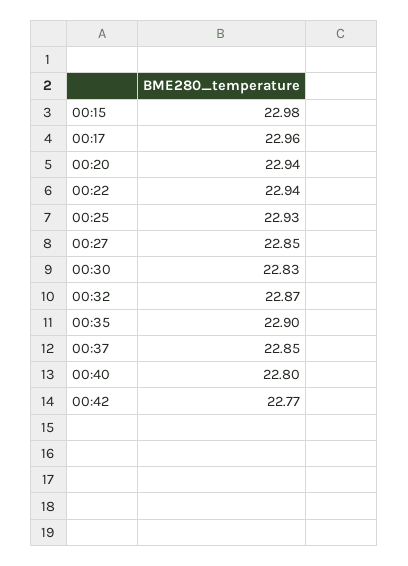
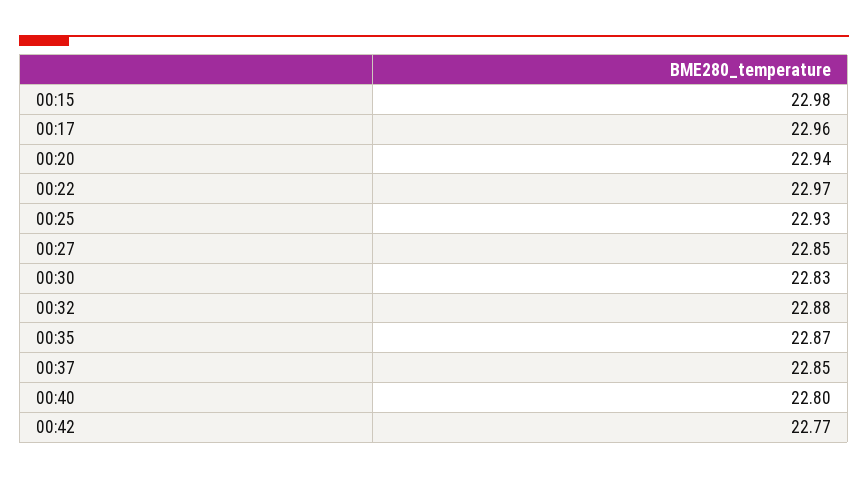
00:22: 22.94 -> 22.97
00:32: 22.87 -> 22.88
00:35: 22.9 -> 22.87

